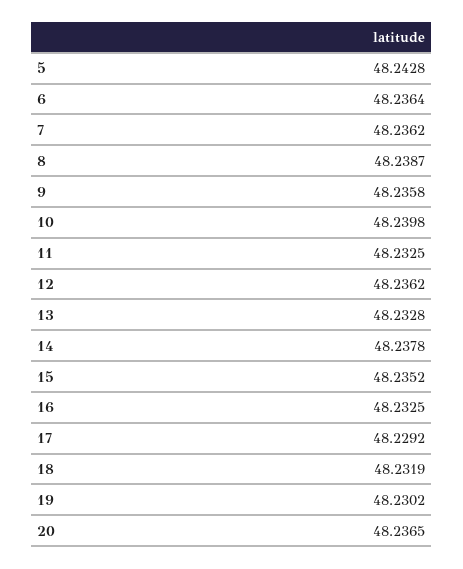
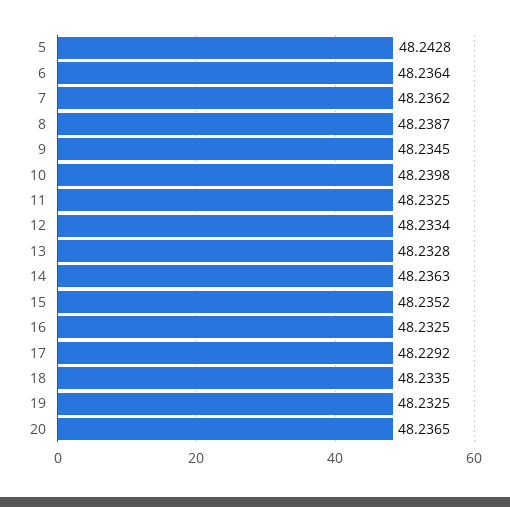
9: 48.2358 -> 48.2345
12: 48.2362 -> 48.2334
14: 48.2378 -> 48.2363
18: 48.2319 -> 48.2335
19: 48.2302 -> 48.2325

